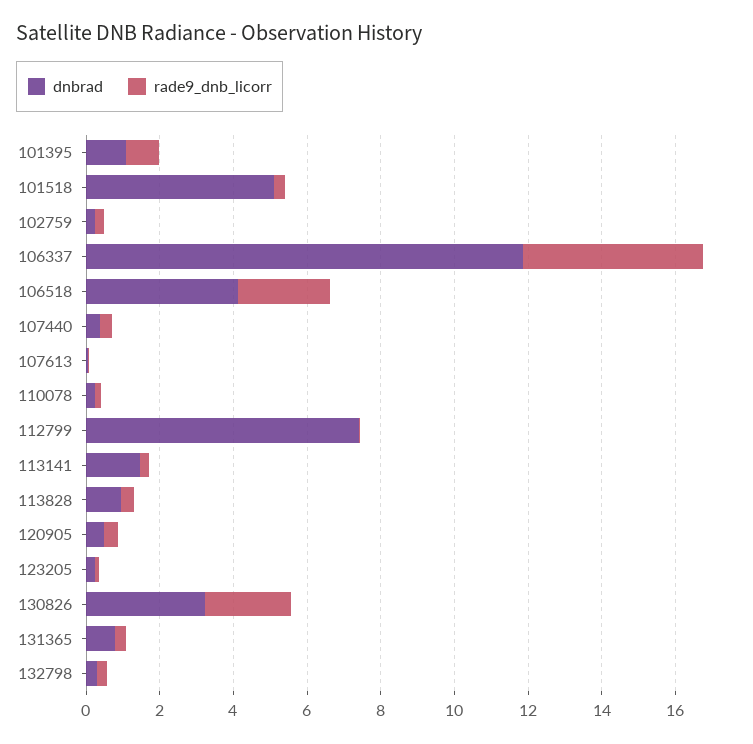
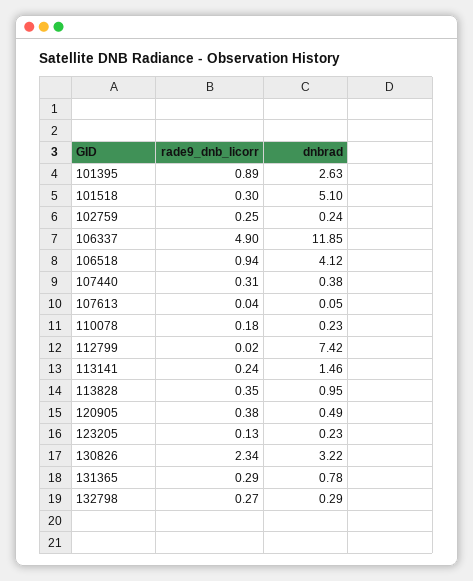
dnbrad, 101395: 1 -> 2.63
rade9_dnb_licorr, 106518: 2.5 -> 0.94

